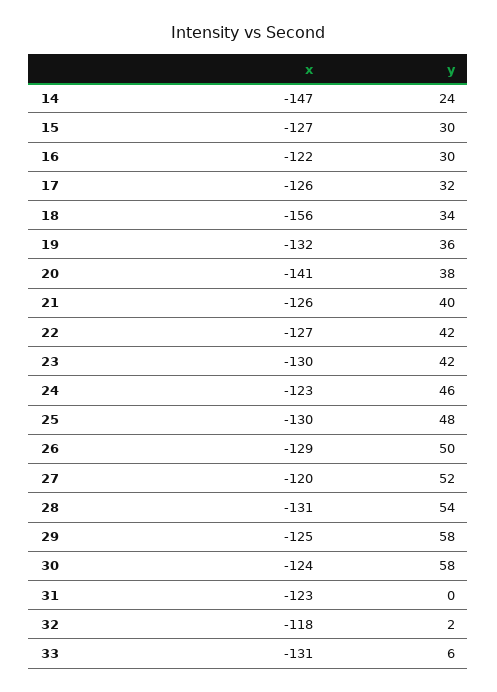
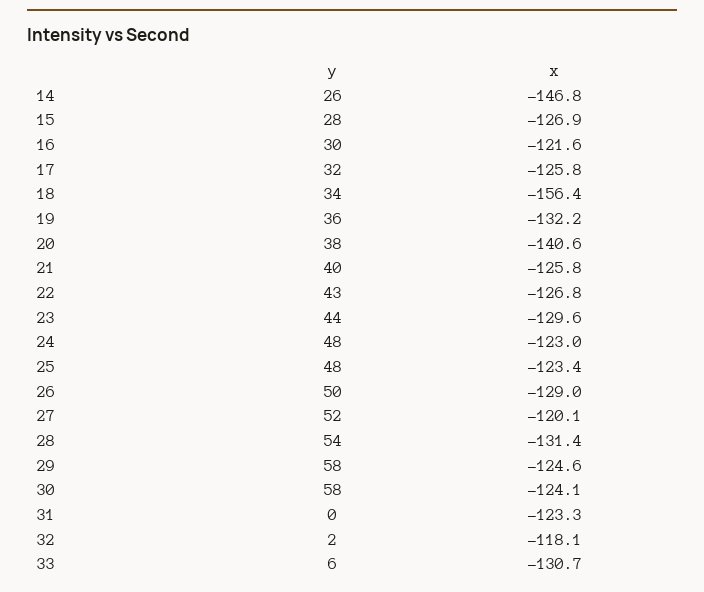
y, 14: 24 -> 26
y, 15: 30 -> 28
y, 22: 42 -> 43
y, 23: 42 -> 44
y, 24: 46 -> 48
x, 25: -130 -> -123.4

